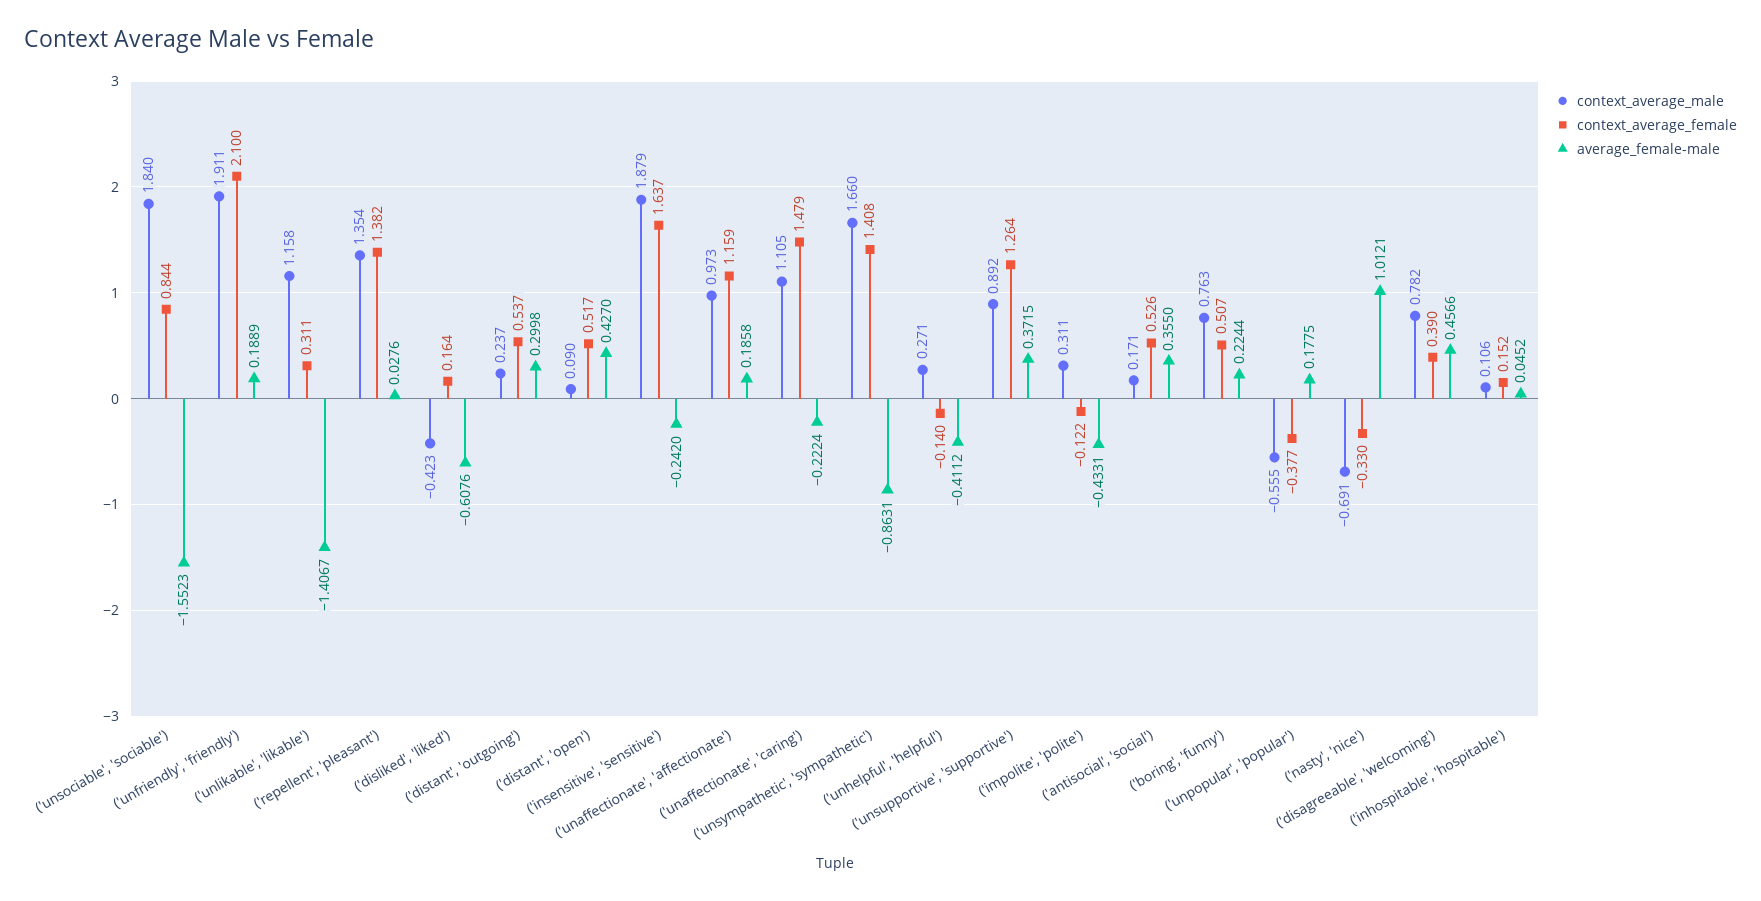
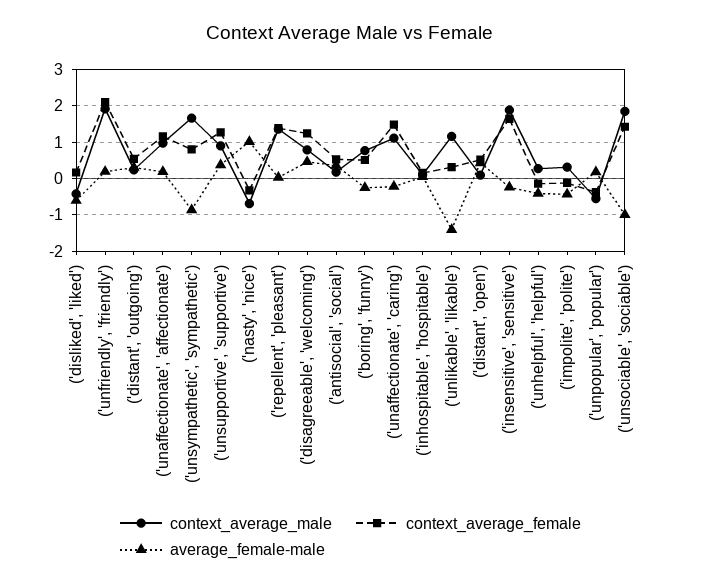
context_average_female, ('unsociable', 'sociable'): 0.844 -> 1.4
average_female-male, ('unsociable', 'sociable'): -1.5523 -> -1
context_average_female, ('unsympathetic', 'sympathetic'): 1.408 -> 0.8
average_female-male, ('boring', 'funny'): 0.2244 -> -0.2
context_average_female, ('disagreeable', 'welcoming'): 0.39 -> 1.2

